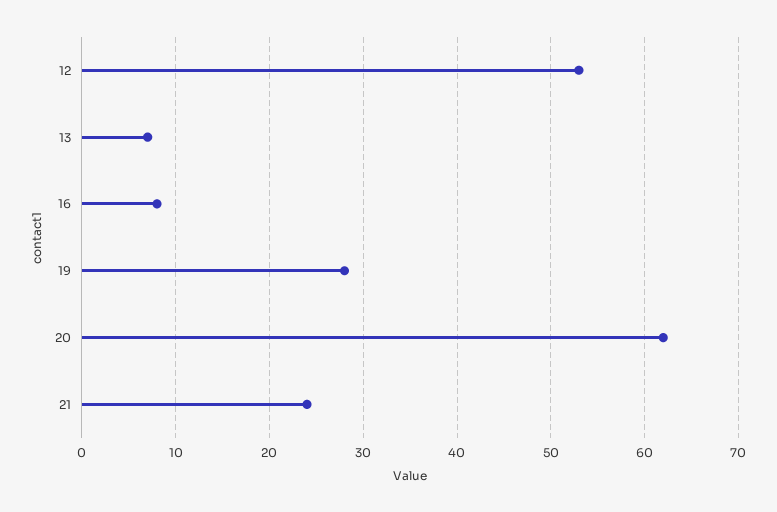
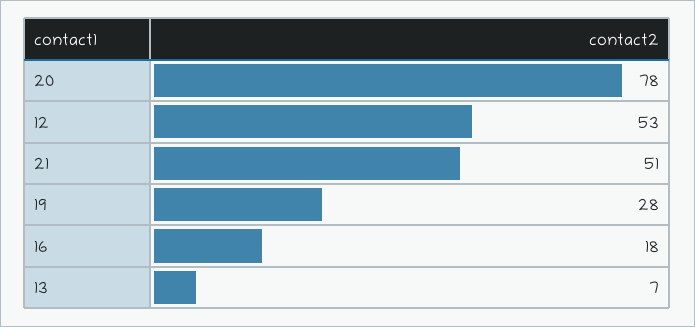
16: 8 -> 18
20: 62 -> 78
21: 24 -> 51

